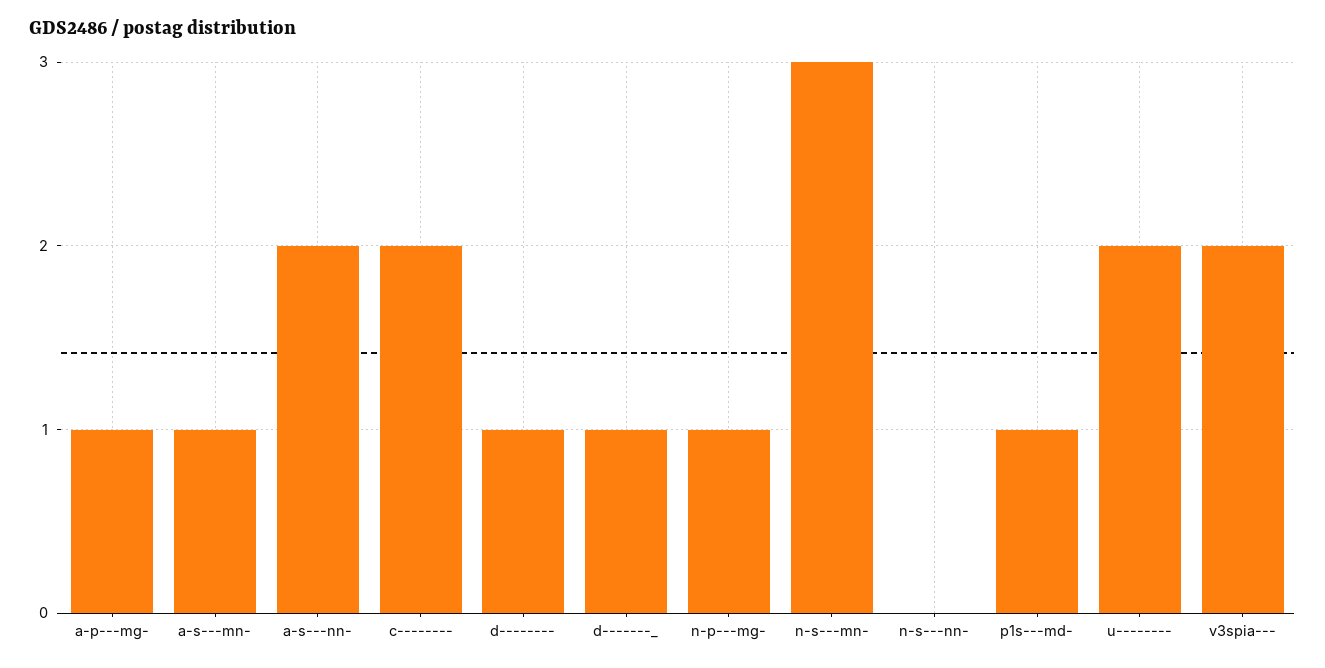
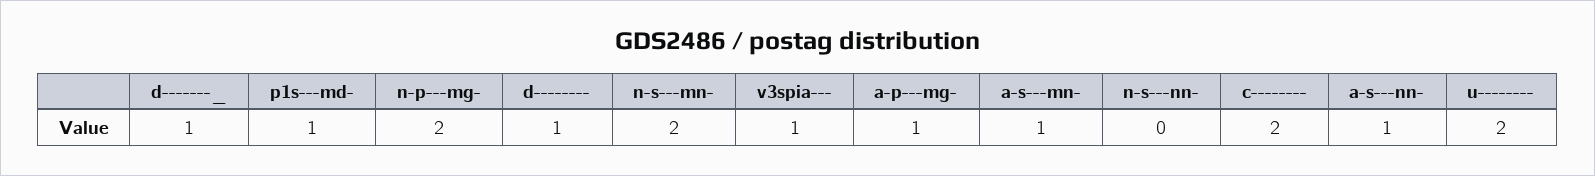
a-s---nn-: 2 -> 1
n-p---mg-: 1 -> 2
n-s---mn-: 3 -> 2
v3spia---: 2 -> 1

